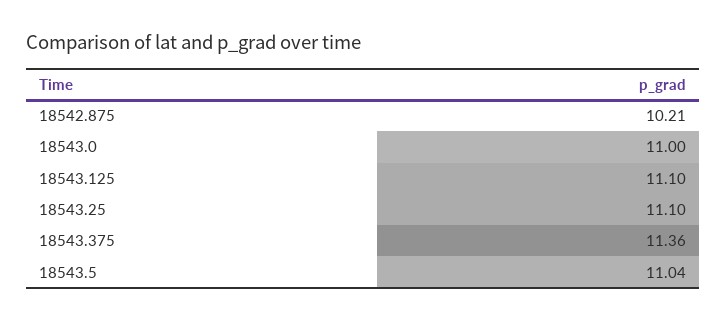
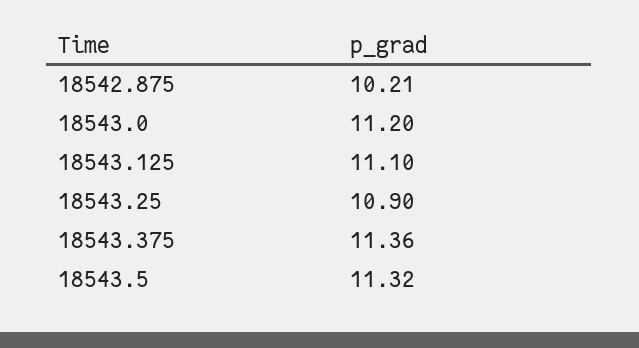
18543.0: 11 -> 11.2
18543.25: 11.1 -> 10.9
18543.5: 11.04 -> 11.32

